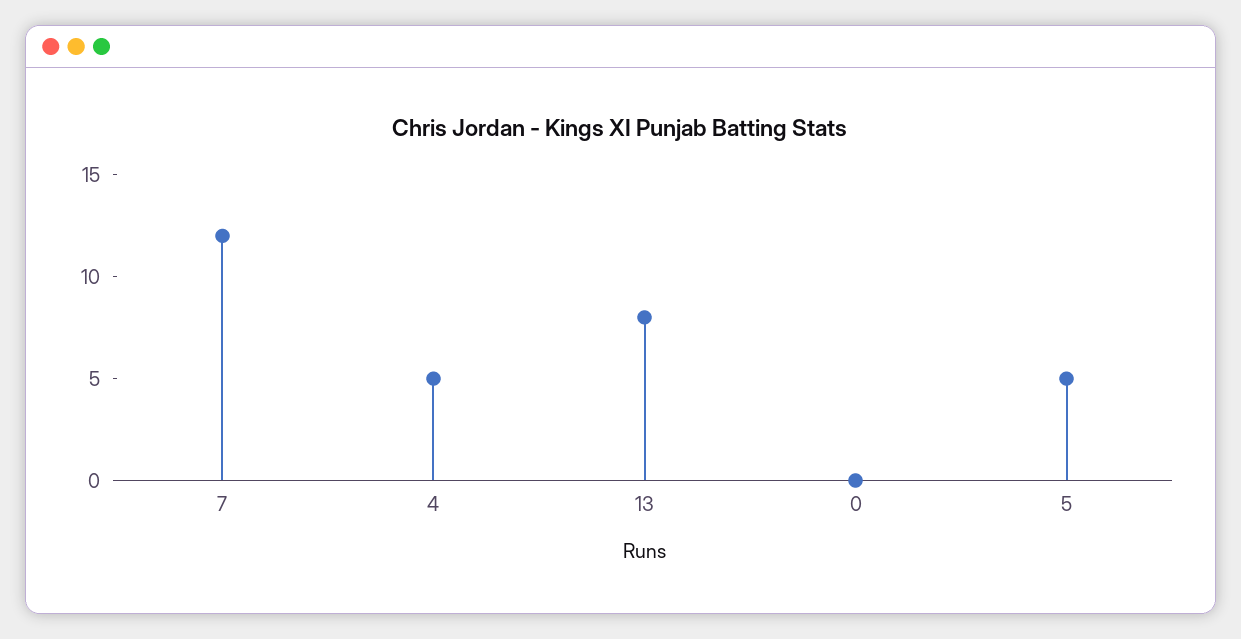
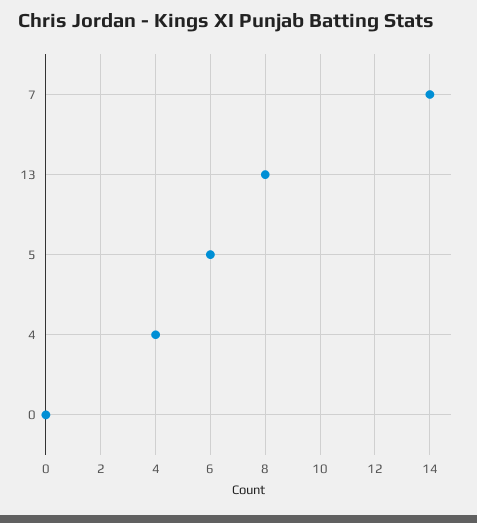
7: 12 -> 14
4: 5 -> 4
5: 5 -> 6

